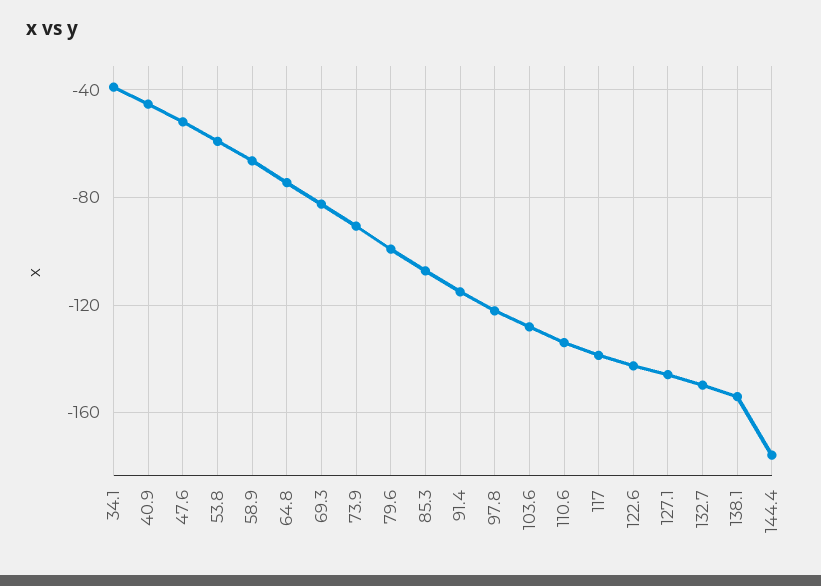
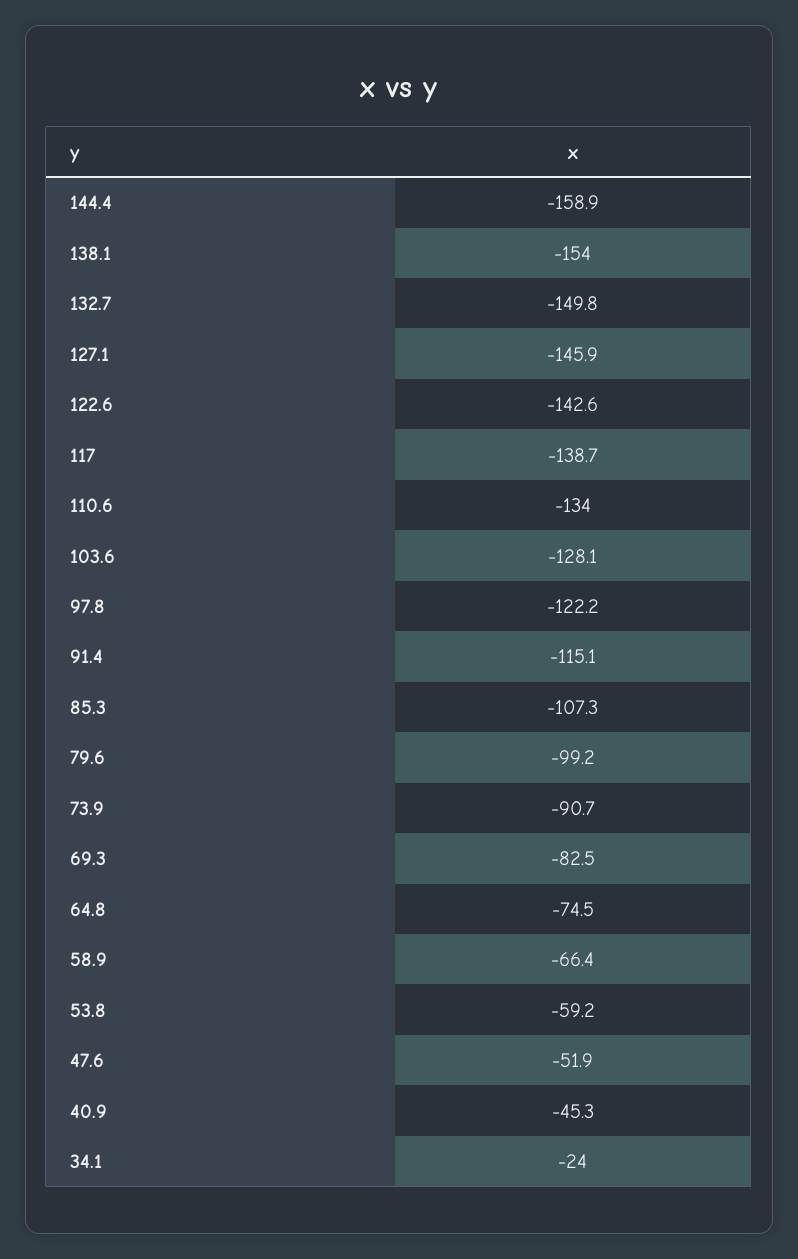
34.1: -40 -> -24
144.4: -175 -> -158.9

